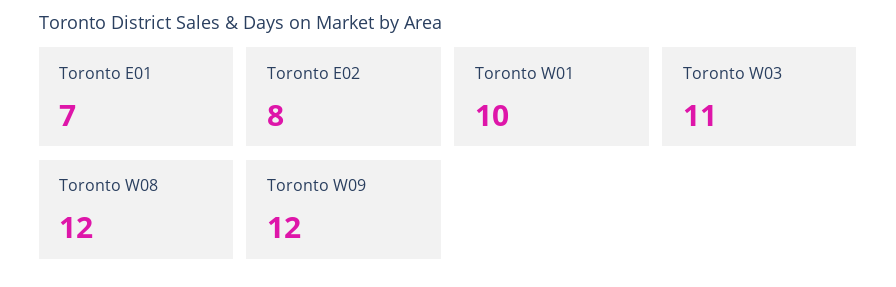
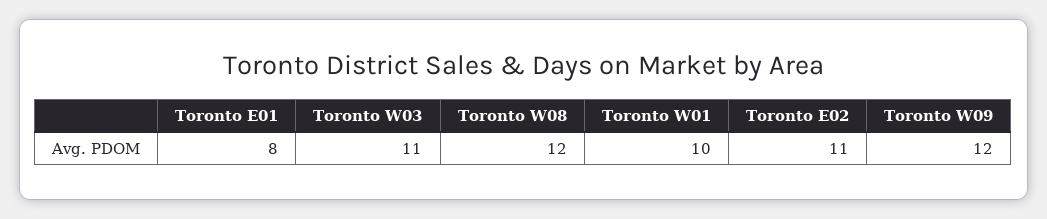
Toronto E01: 7 -> 8
Toronto E02: 8 -> 11

